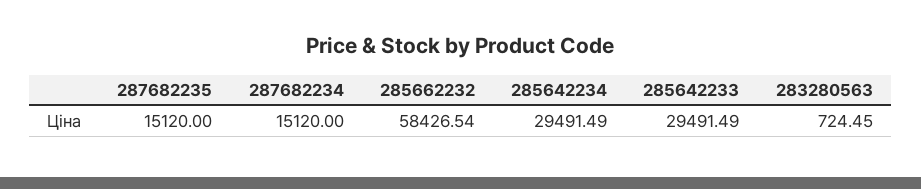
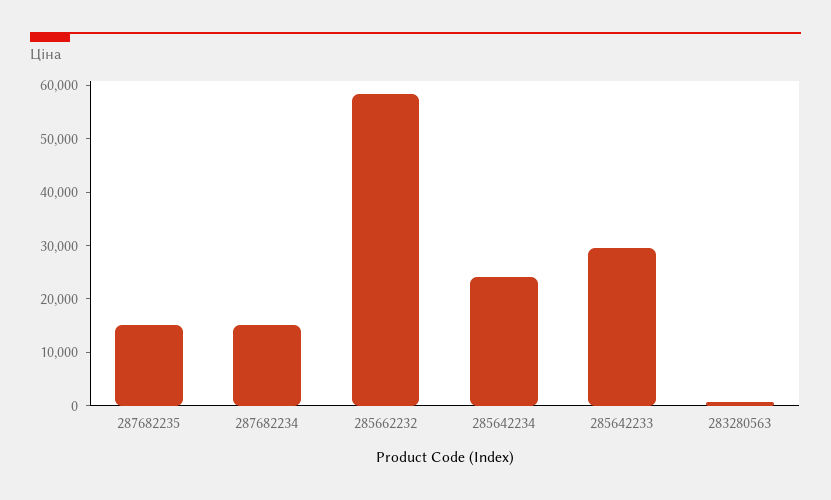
285642234: 29491.49 -> 24000

